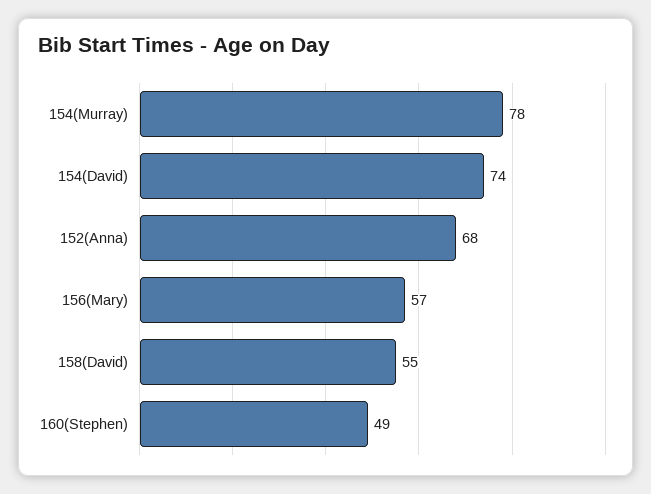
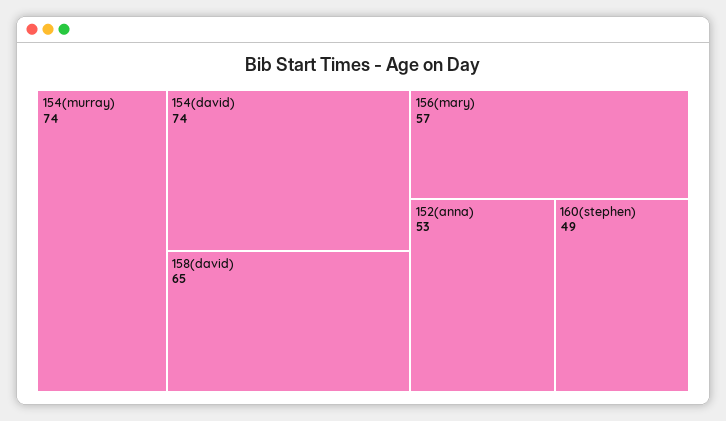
154(Murray): 78 -> 74
152(Anna): 68 -> 53
158(David): 55 -> 65

